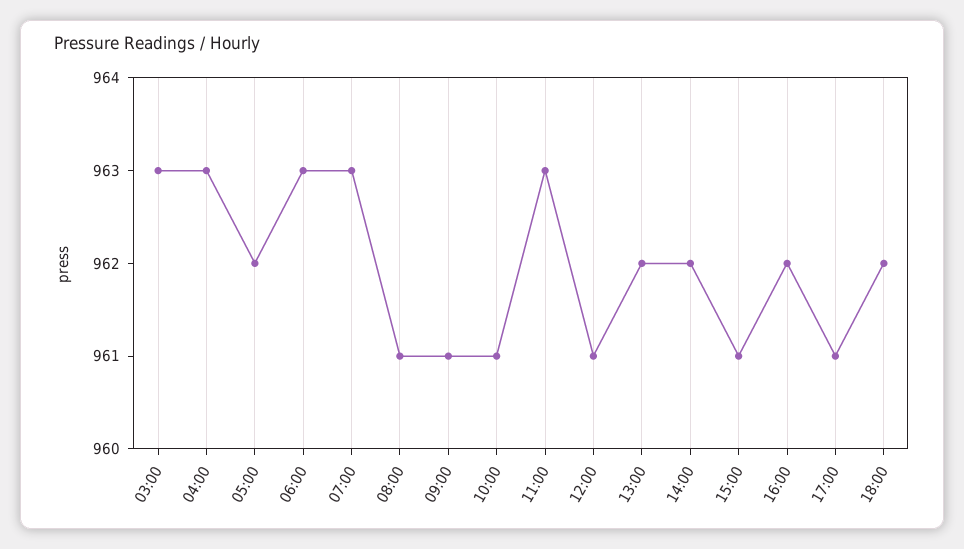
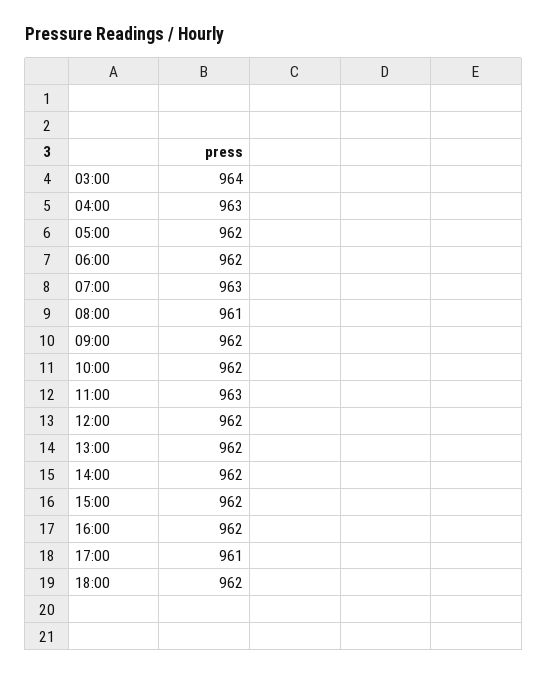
03:00: 963 -> 964
06:00: 963 -> 962
09:00: 961 -> 962
10:00: 961 -> 962
12:00: 961 -> 962
15:00: 961 -> 962

